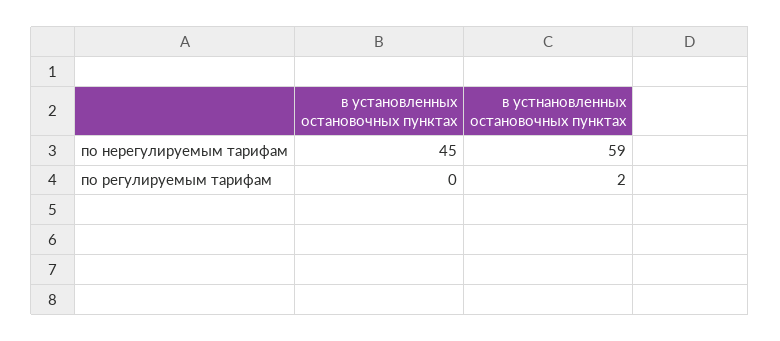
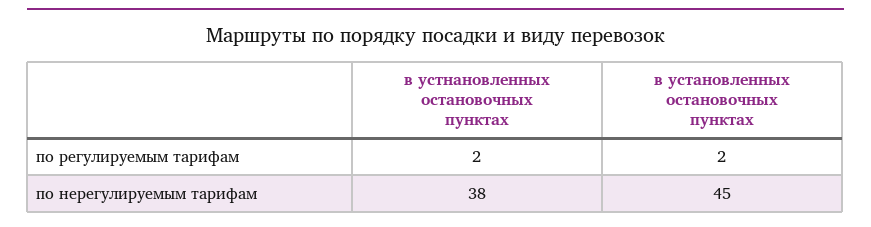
в устнановленных остановочных пунктах, по нерегулируемым тарифам: 59 -> 38
в установленных остановочных пунктах, по регулируемым тарифам: 0 -> 2

